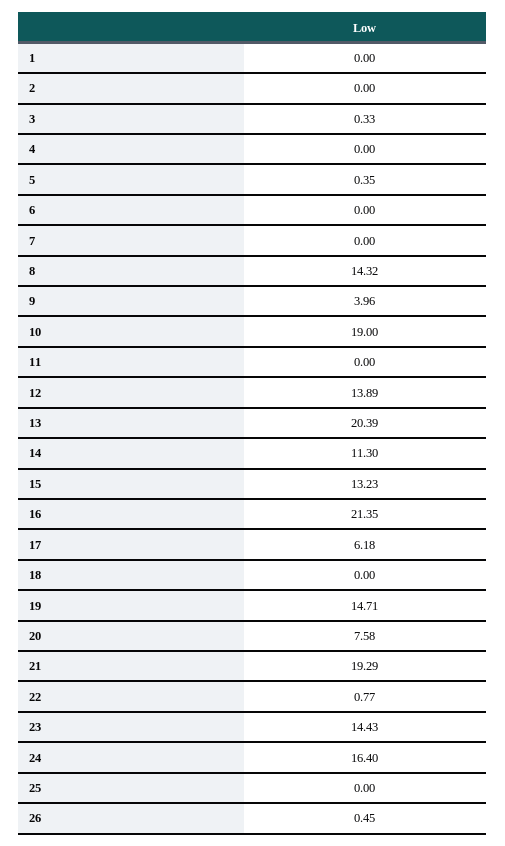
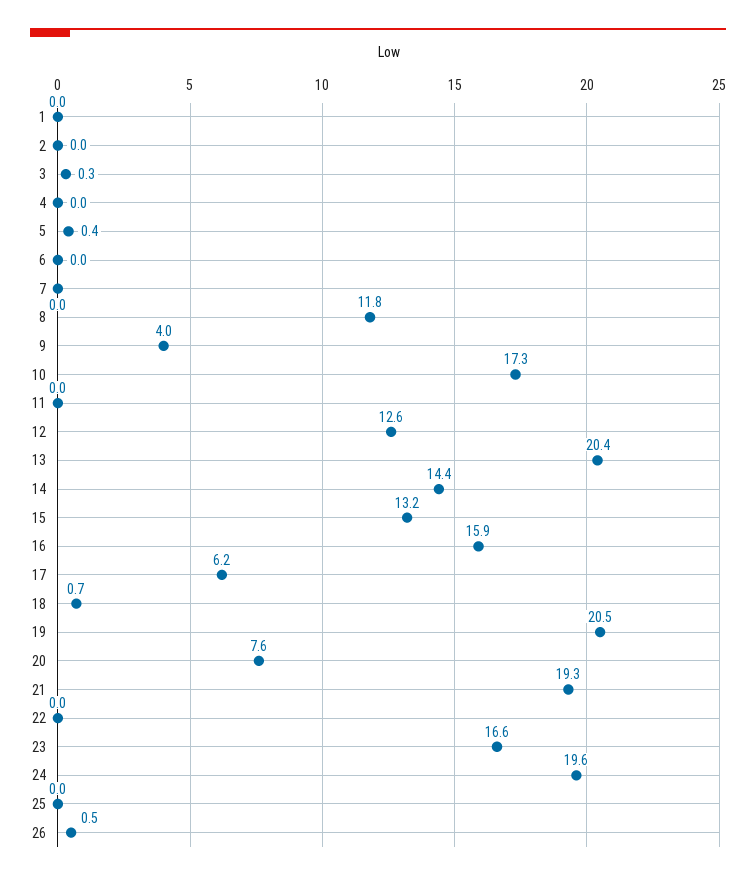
8: 14.32 -> 11.8
10: 19 -> 17.3
12: 13.89 -> 12.6
14: 11.3 -> 14.4
16: 21.35 -> 15.9
18: 0 -> 0.7
19: 14.71 -> 20.5
22: 0.77 -> 0
23: 14.43 -> 16.6
24: 16.4 -> 19.6

